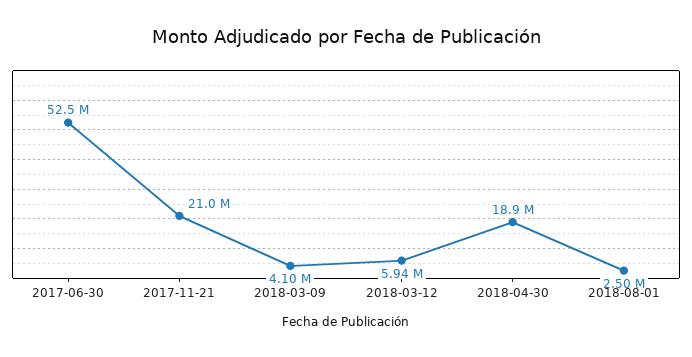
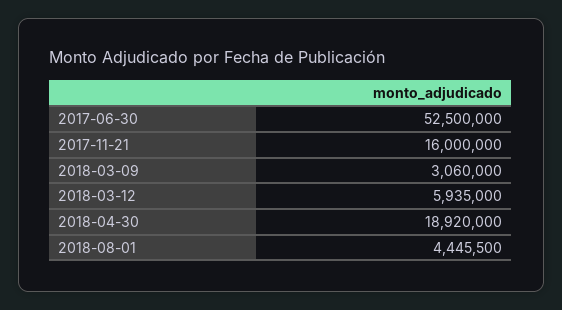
2017-11-21: 21000000 -> 16000000
2018-03-09: 4100000 -> 3060000
2018-08-01: 2500000 -> 4445500

